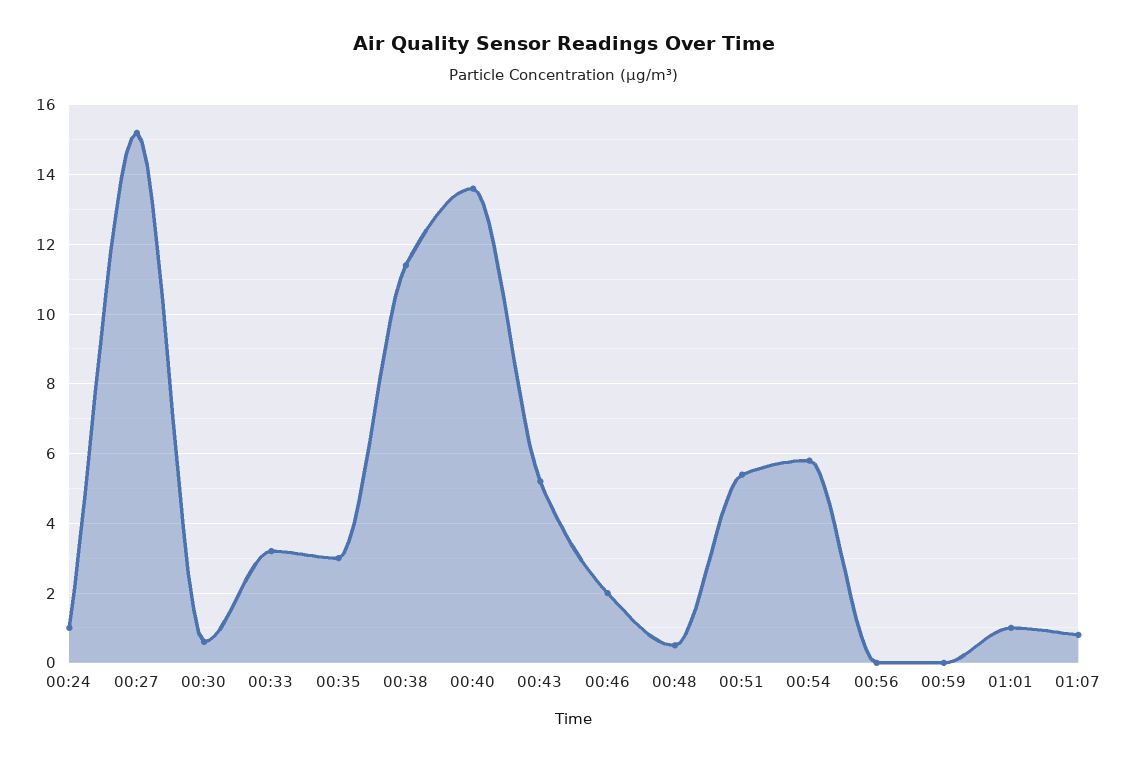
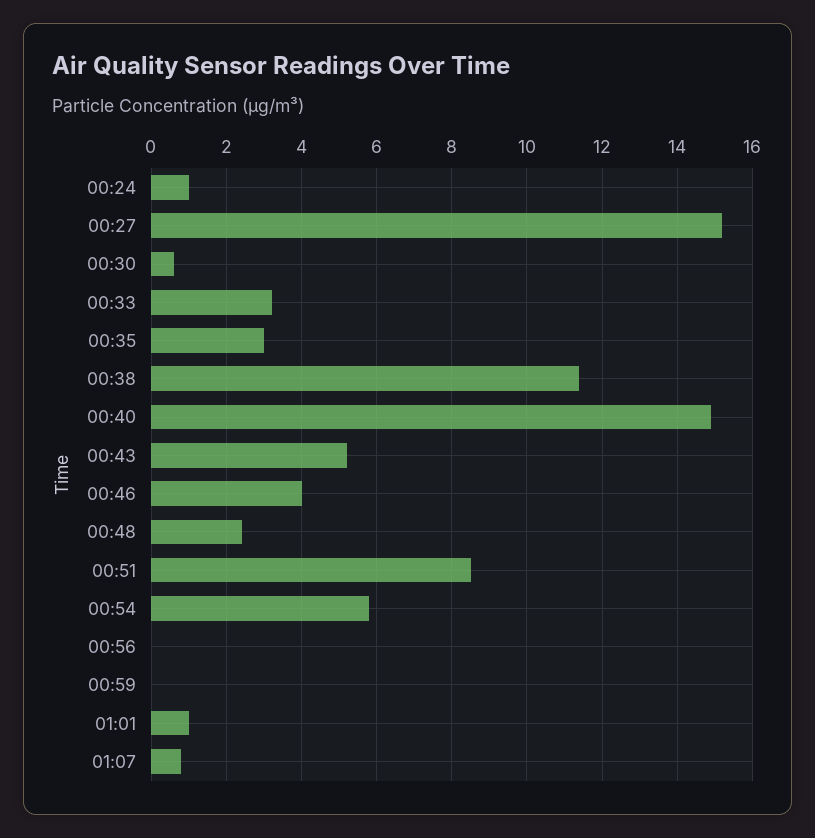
00:40: 13.5 -> 15
00:46: 2 -> 4
00:48: 0.5 -> 2.5
00:51: 5.5 -> 8.5

